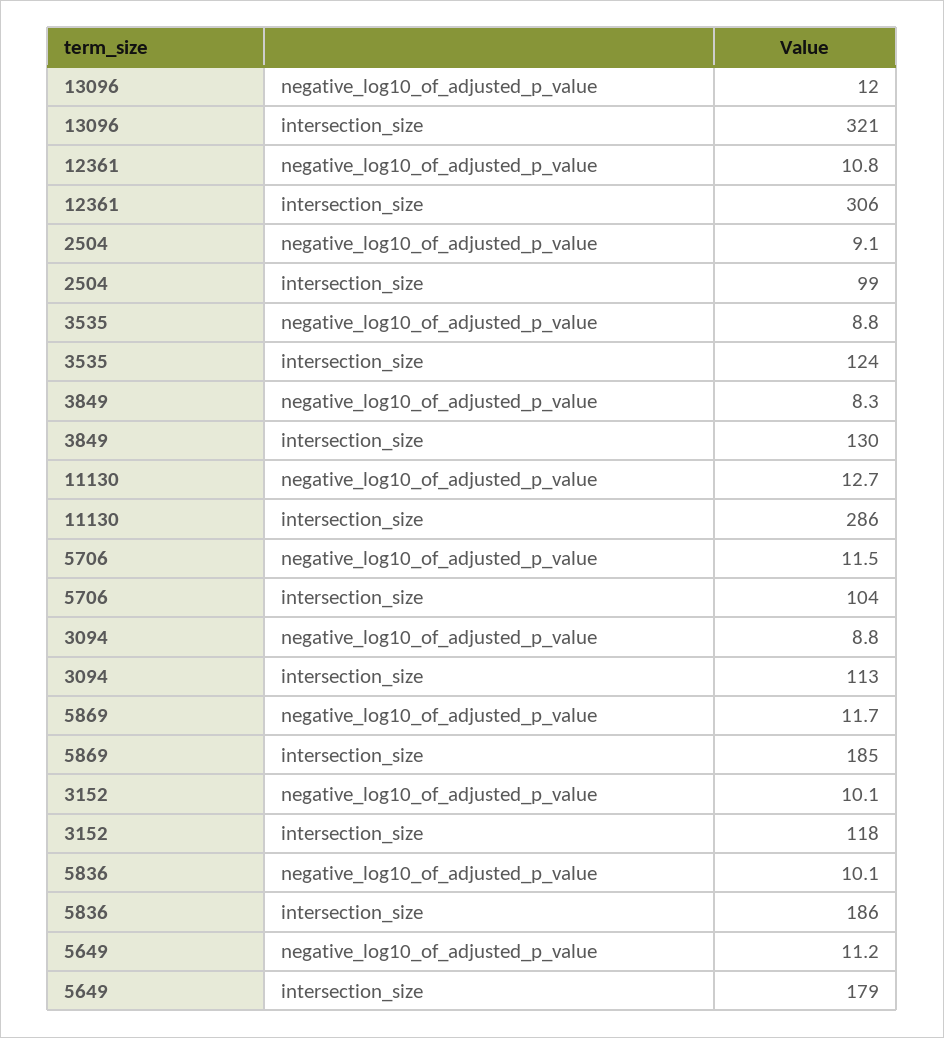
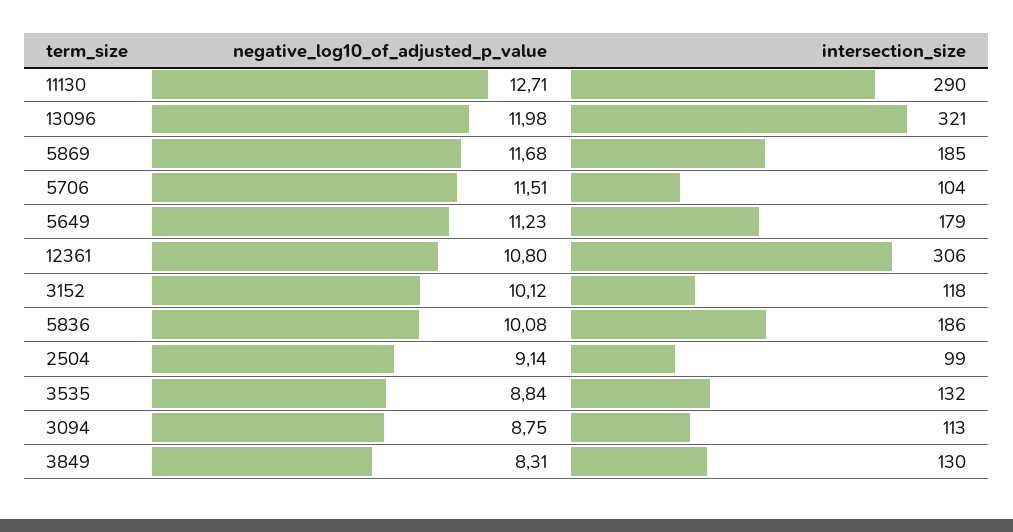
3535, intersection_size: 124 -> 132
11130, intersection_size: 286 -> 290

